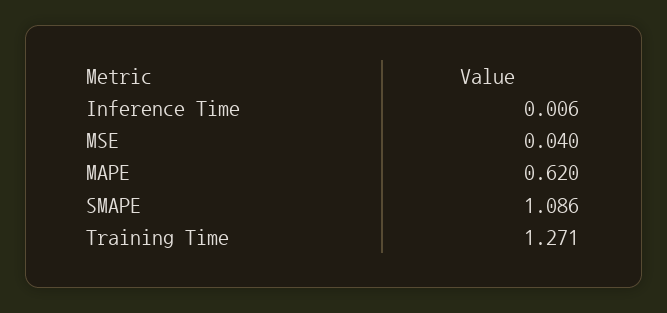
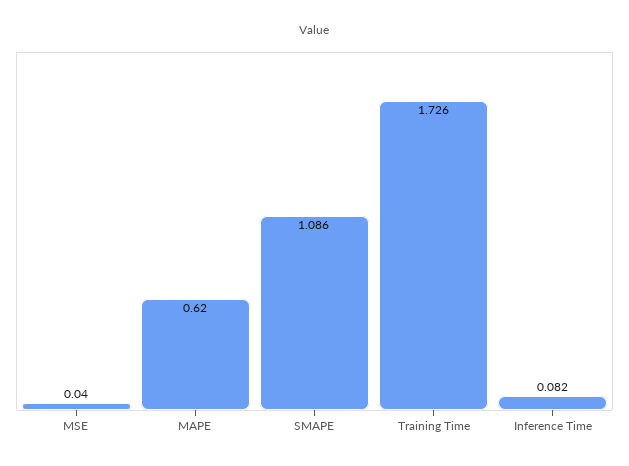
Inference Time: 0.006 -> 0.082
Training Time: 1.271 -> 1.726

